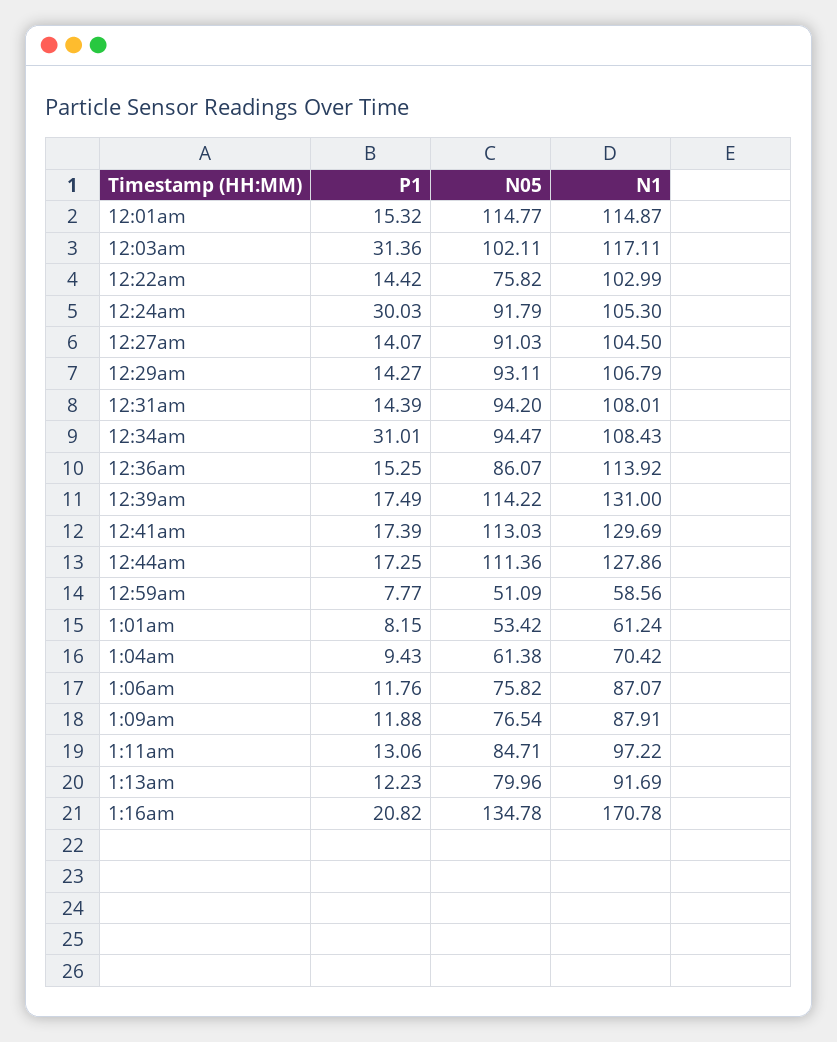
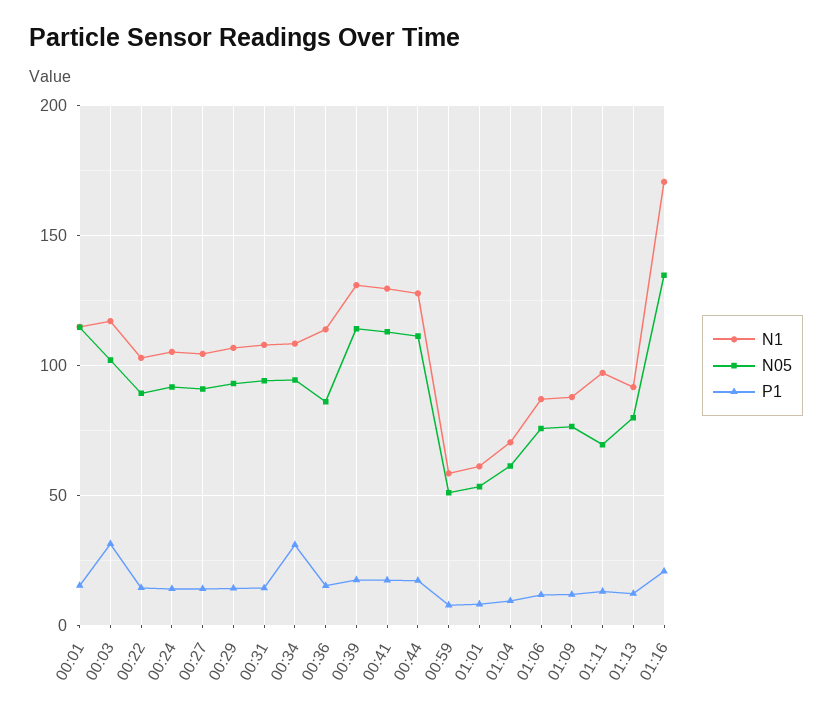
N05, 12:22am: 75.82 -> 90
P1, 12:24am: 30.03 -> 15
N05, 1:11am: 84.71 -> 70

